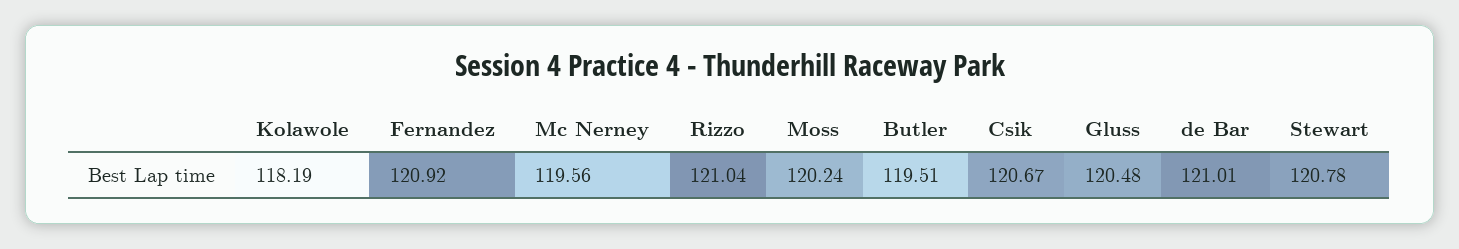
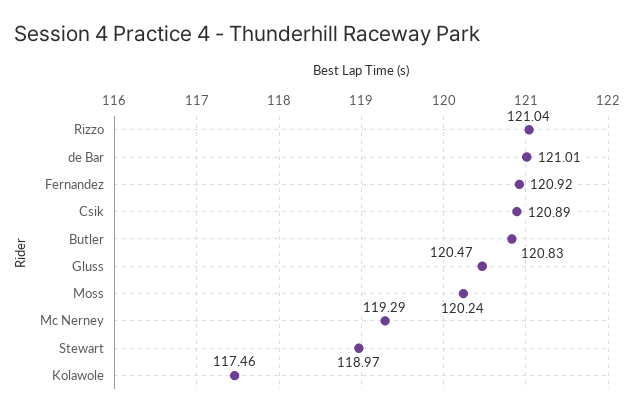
Kolawole: 118.19 -> 117.46
Mc Nerney: 119.56 -> 119.29
Butler: 119.51 -> 120.83
Csik: 120.67 -> 120.89
Gluss: 120.48 -> 120.47
Stewart: 120.78 -> 118.97

